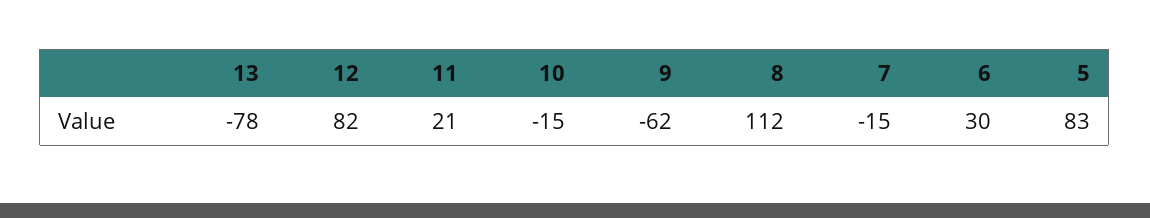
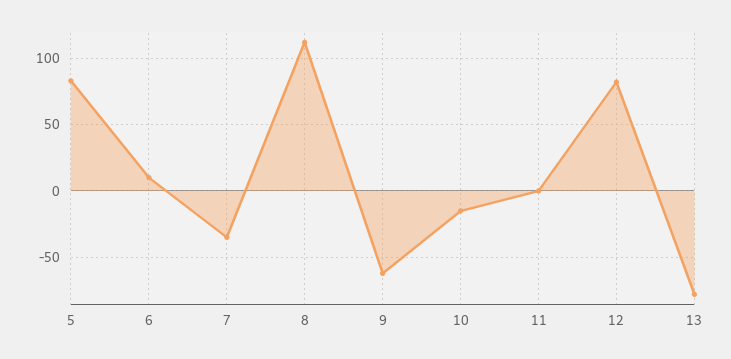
11: 21 -> 0
7: -15 -> -35
6: 30 -> 10

